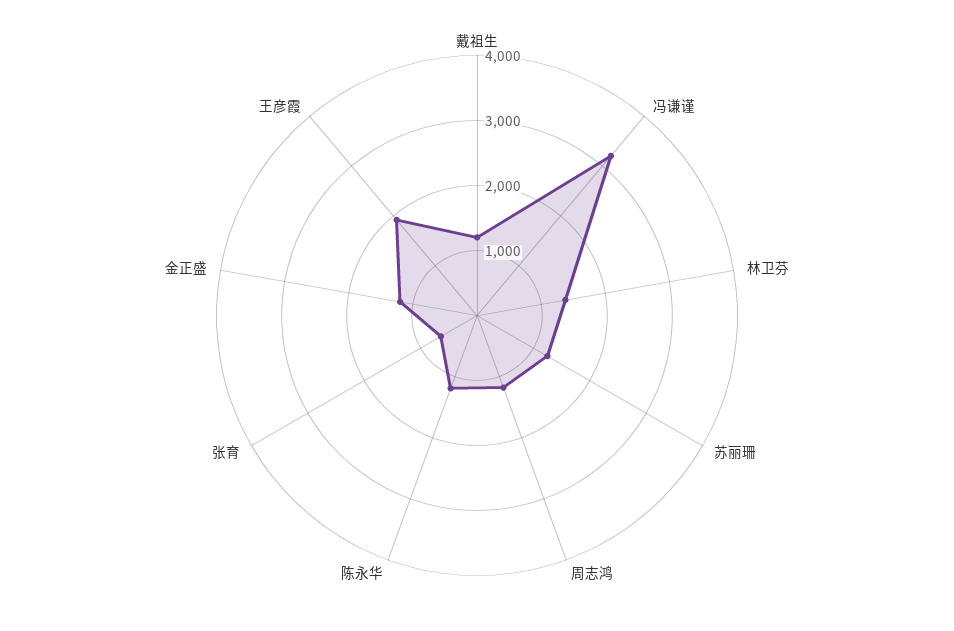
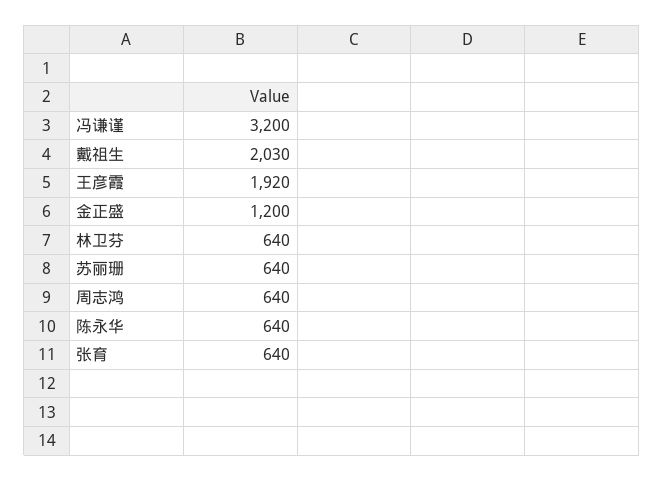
戴祖生: 1200 -> 2030
林卫芬: 1400 -> 640
苏丽珊: 1200 -> 640
周志鸿: 1200 -> 640
陈永华: 1200 -> 640

